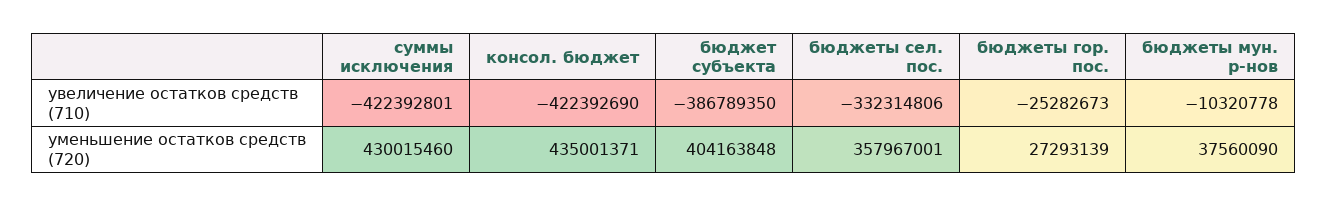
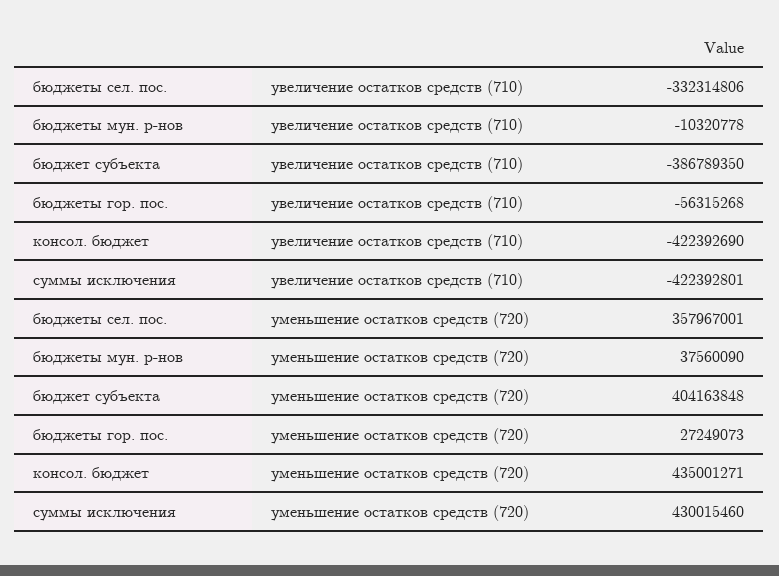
бюджеты гор. пос., увеличение остатков средств (710): -25282673 -> -56315268
консол. бюджет, уменьшение остатков средств (720): 435001371 -> 435001271
бюджеты гор. пос., уменьшение остатков средств (720): 27293139 -> 27249073

